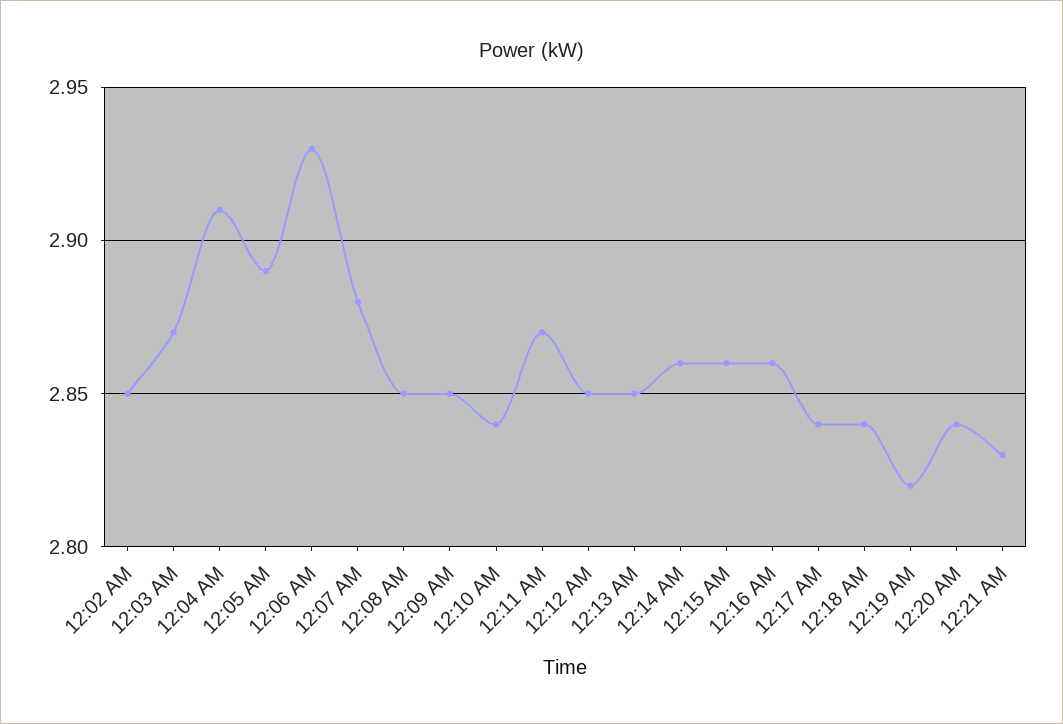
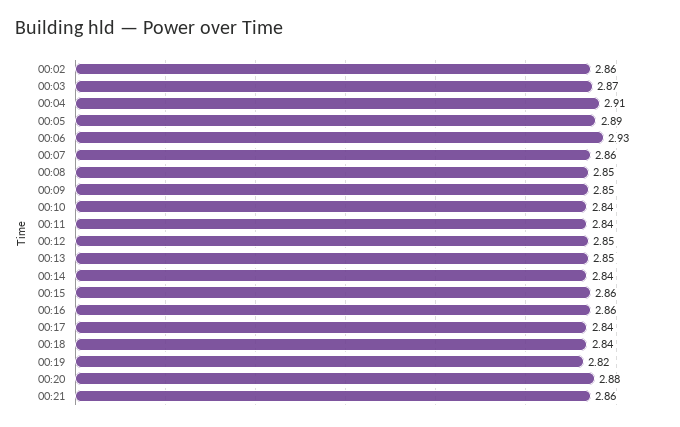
12:02 AM: 2.85 -> 2.86
12:07 AM: 2.88 -> 2.86
12:11 AM: 2.87 -> 2.84
12:14 AM: 2.86 -> 2.84
12:20 AM: 2.84 -> 2.88
12:21 AM: 2.83 -> 2.86

